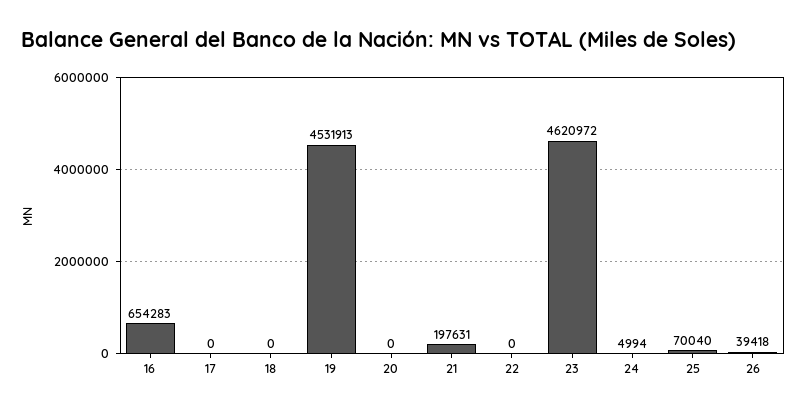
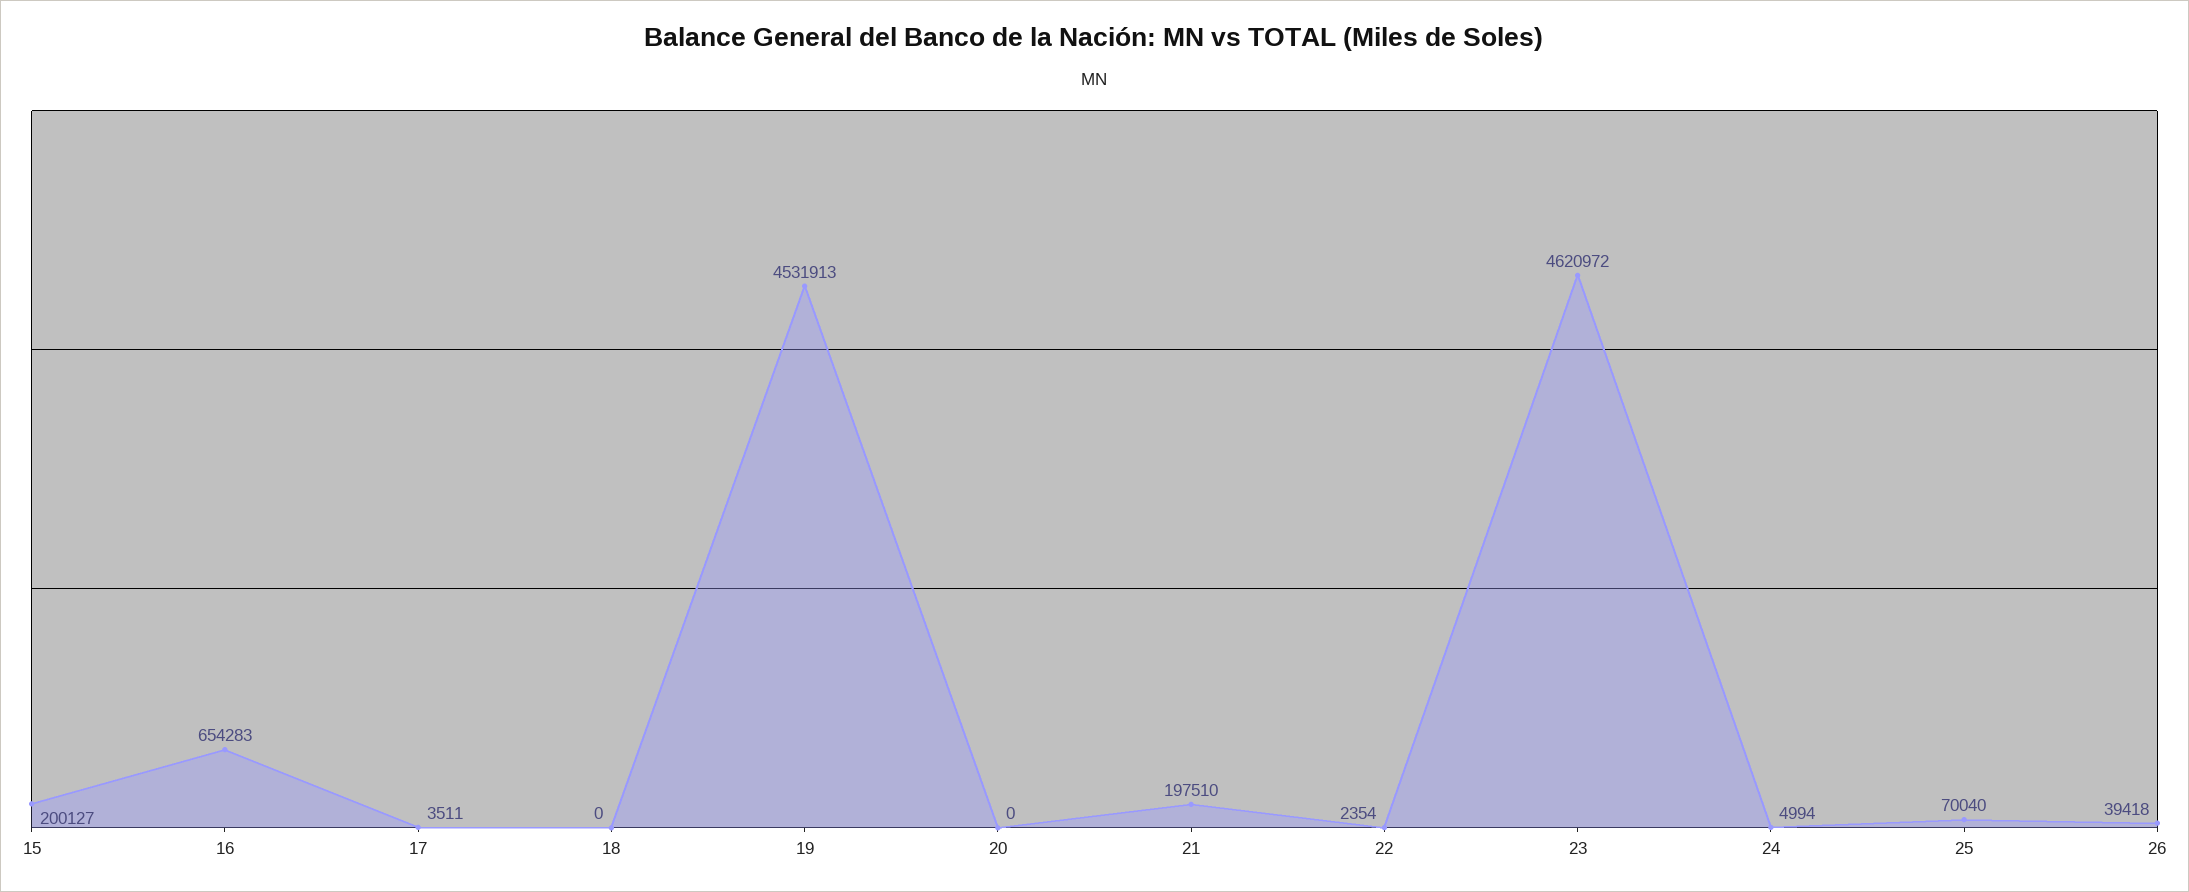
17: 0 -> 3511
21: 197631 -> 197510
22: 0 -> 2354
15: none -> 200127

